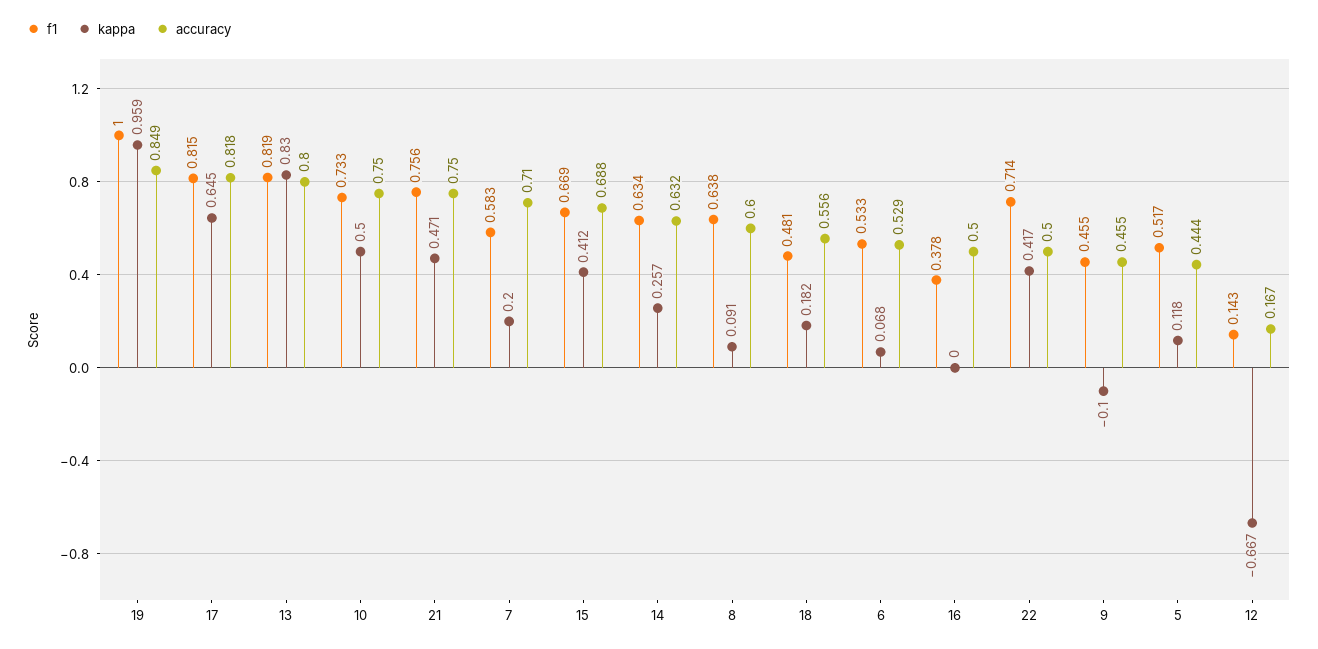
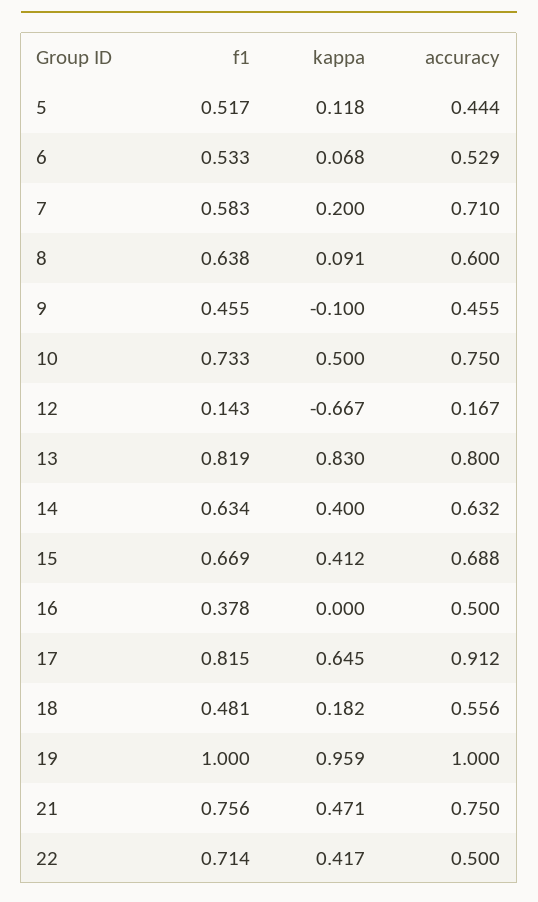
accuracy, 19: 0.849 -> 1
accuracy, 17: 0.818 -> 0.912
kappa, 14: 0.257 -> 0.4

